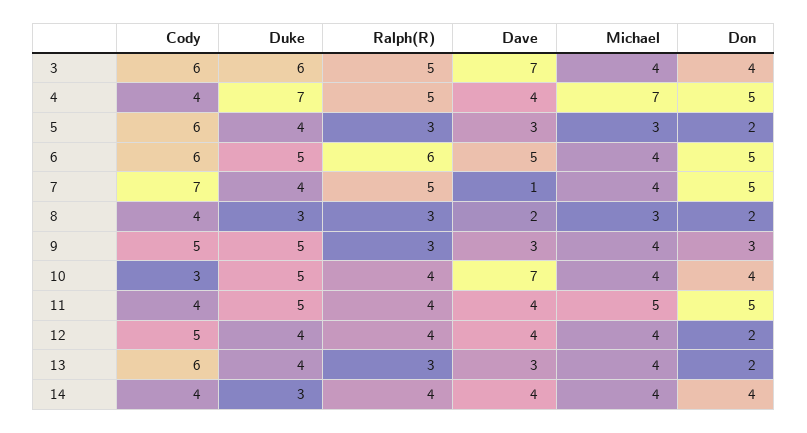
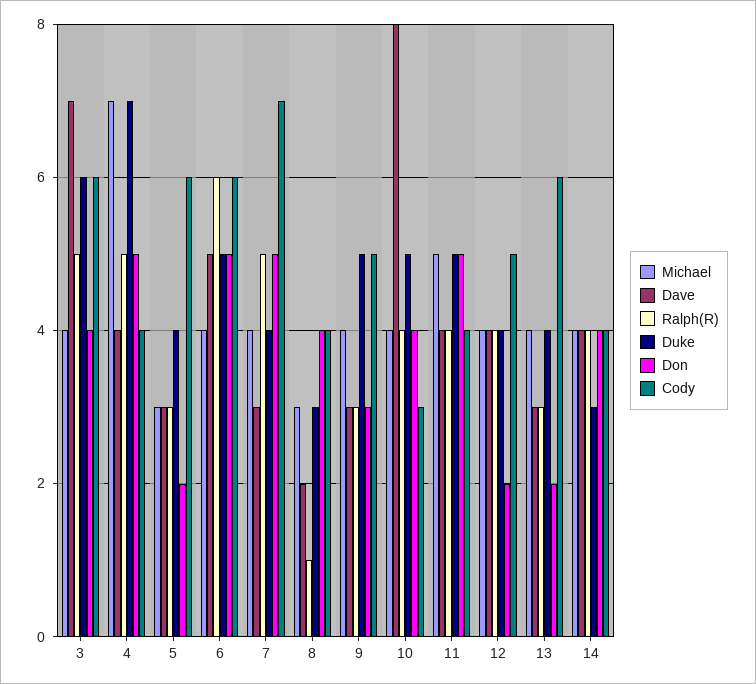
Dave, 7: 1 -> 3
Ralph(R), 8: 3 -> 1
Don, 8: 2 -> 4
Dave, 10: 7 -> 8

